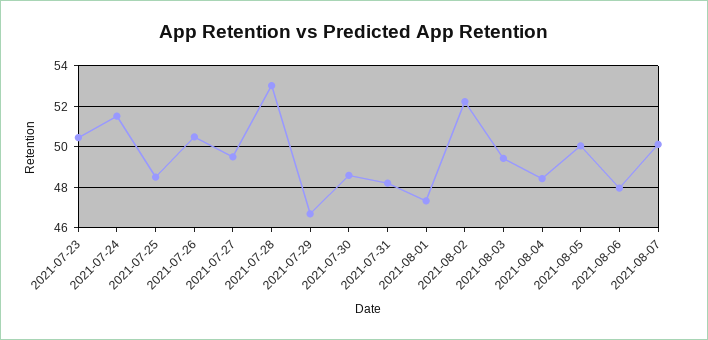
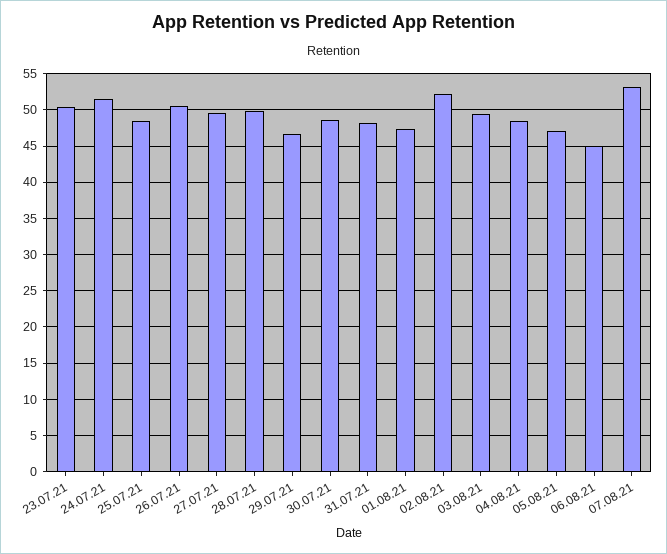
2021-07-28: 53 -> 50
2021-08-05: 50 -> 47
2021-08-06: 48 -> 45
2021-08-07: 50 -> 53

